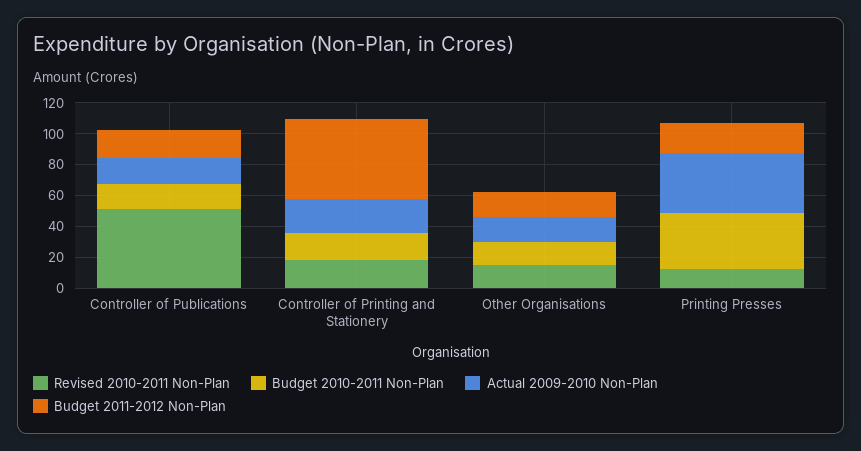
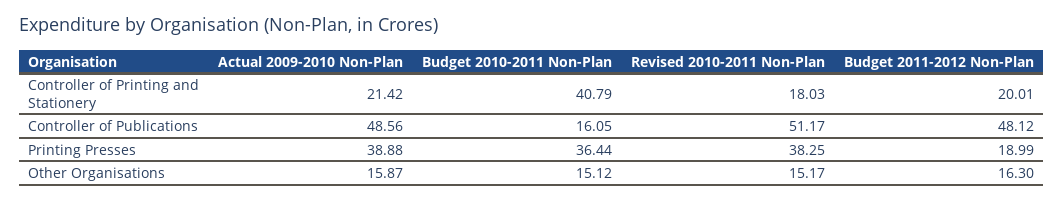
Actual 2009-2010 Non-Plan, Controller of Publications: 20 -> 48.56
Budget 2011-2012 Non-Plan, Controller of Publications: 20 -> 48.12
Budget 2010-2011 Non-Plan, Controller of Printing and Stationery: 20 -> 40.79
Budget 2011-2012 Non-Plan, Controller of Printing and Stationery: 50 -> 20.01
Revised 2010-2011 Non-Plan, Printing Presses: 10 -> 38.25

